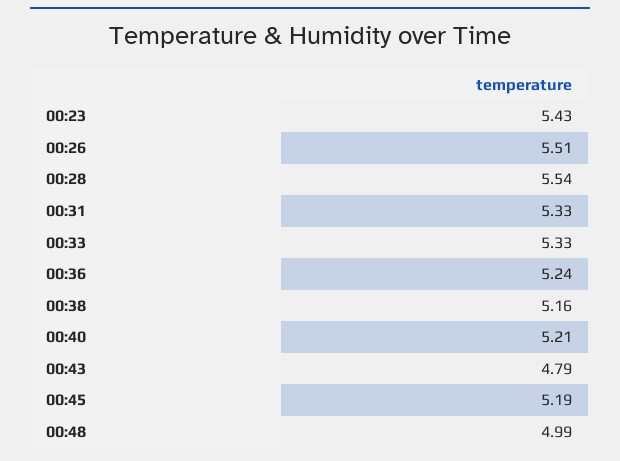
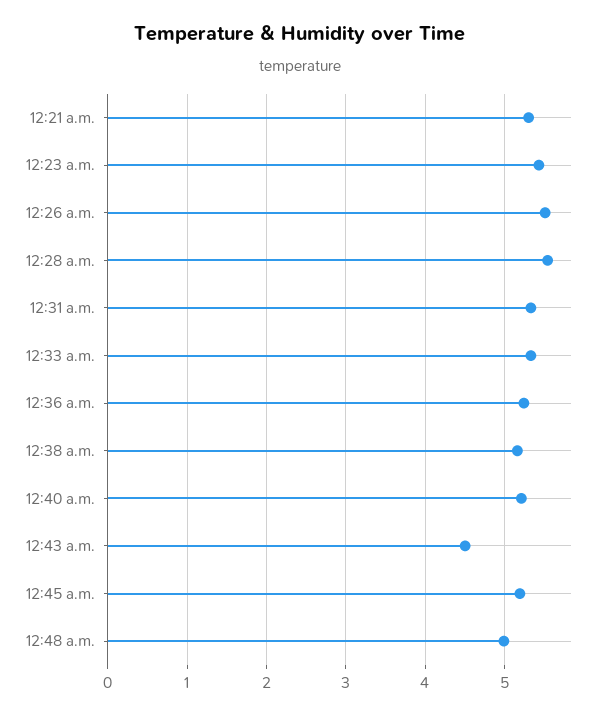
00:43: 4.79 -> 4.5
12:21 a.m.: none -> 5.3

